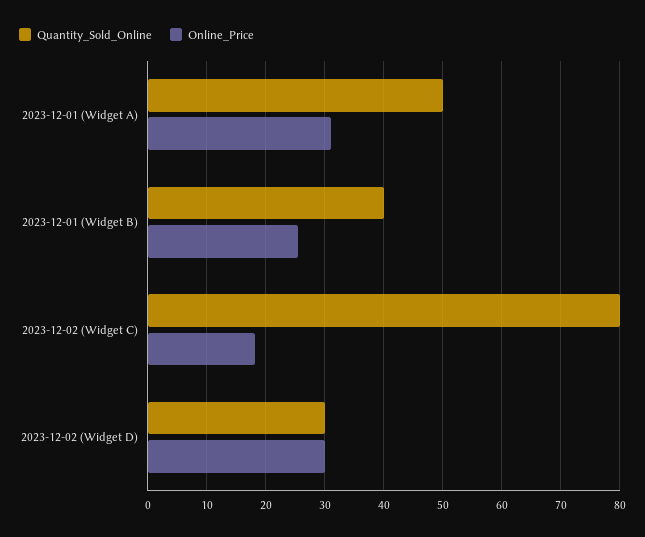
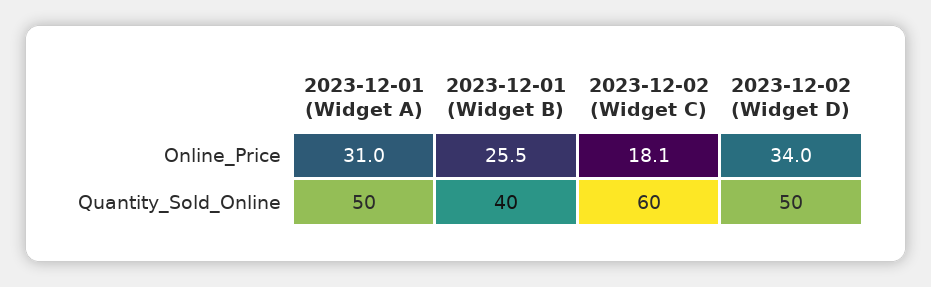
Quantity_Sold_Online, 2023-12-02 (Widget C): 80 -> 60
Quantity_Sold_Online, 2023-12-02 (Widget D): 30 -> 50
Online_Price, 2023-12-02 (Widget D): 30 -> 34

